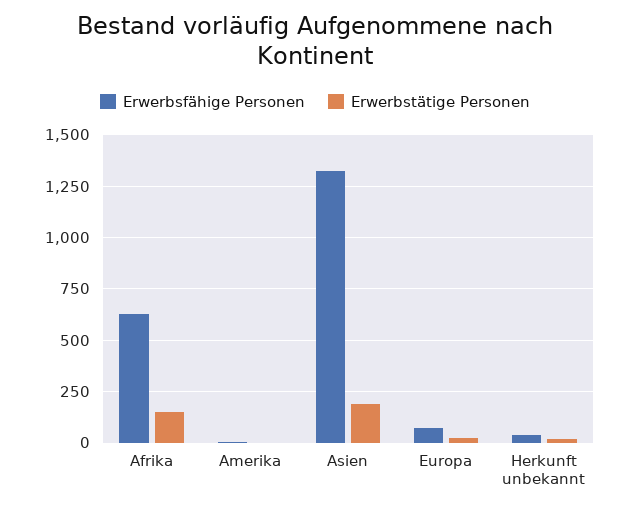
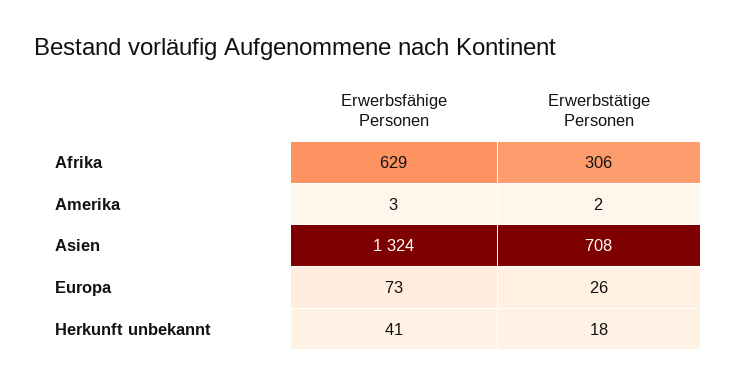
Erwerbstätige Personen, Afrika: 150 -> 306
Erwerbstätige Personen, Asien: 200 -> 708

